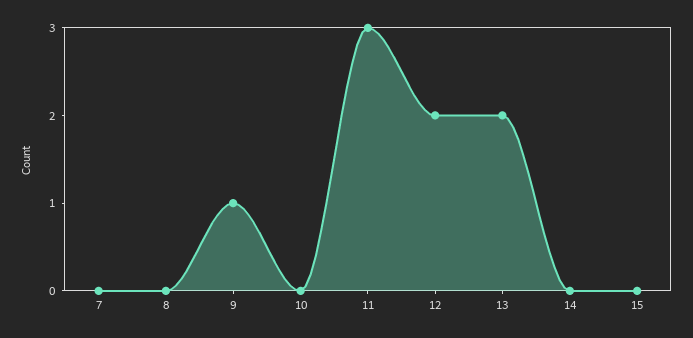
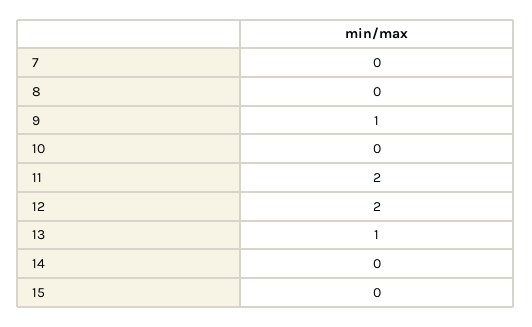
11: 3 -> 2
13: 2 -> 1

